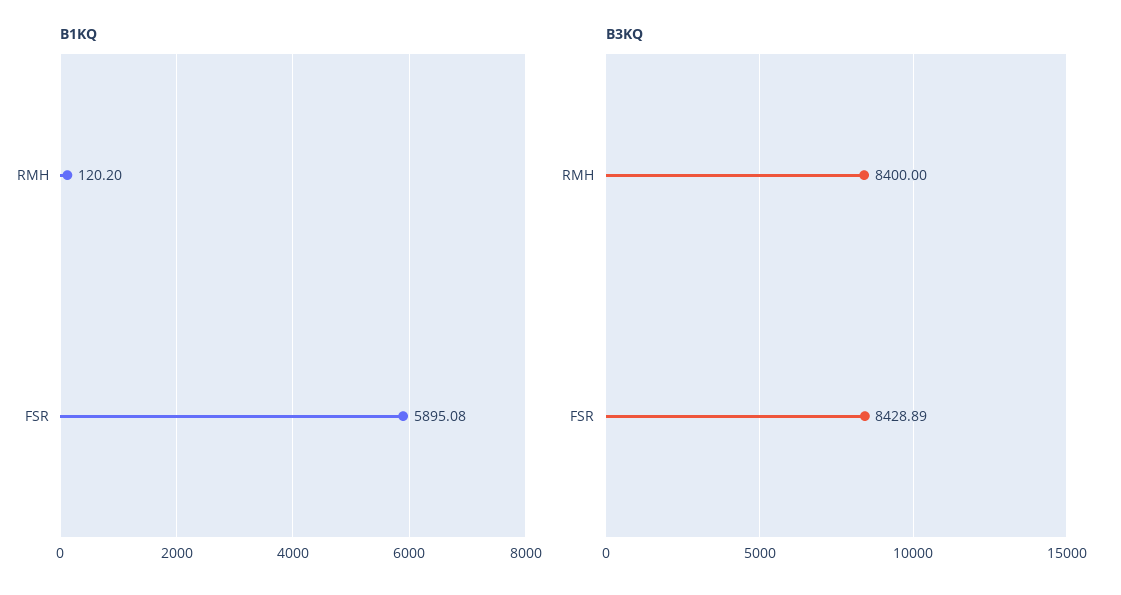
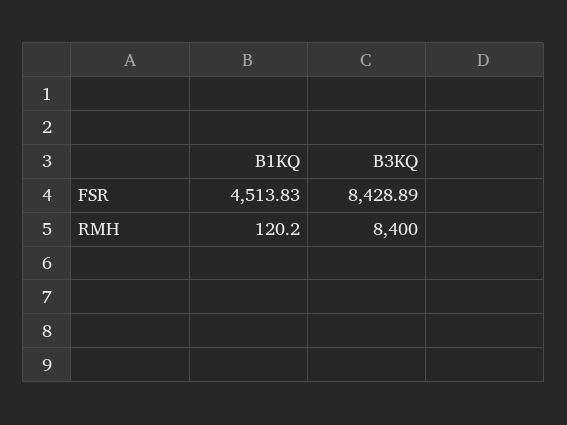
B1KQ, FSR: 5895.08 -> 4513.83

